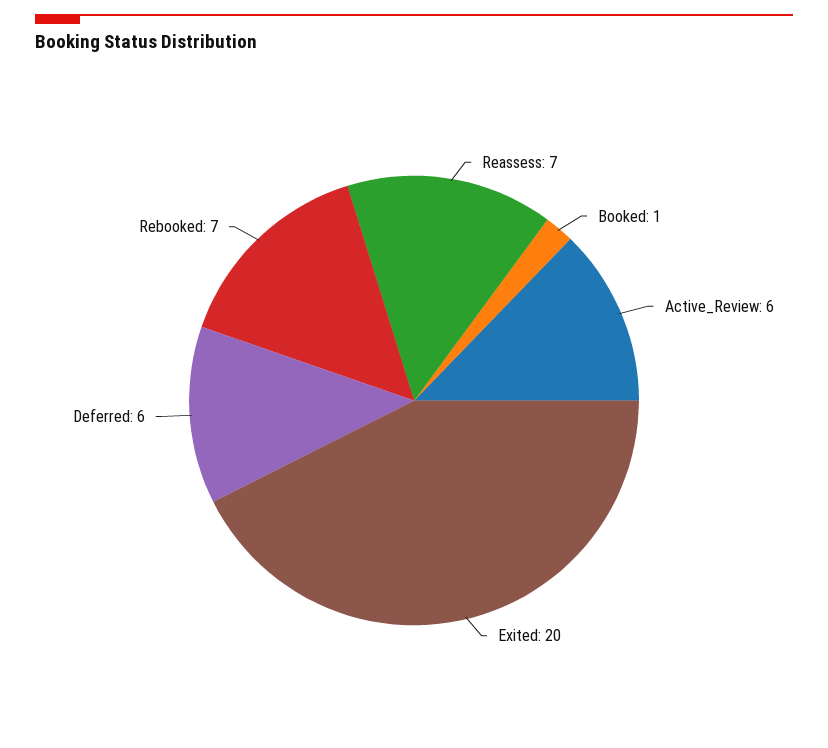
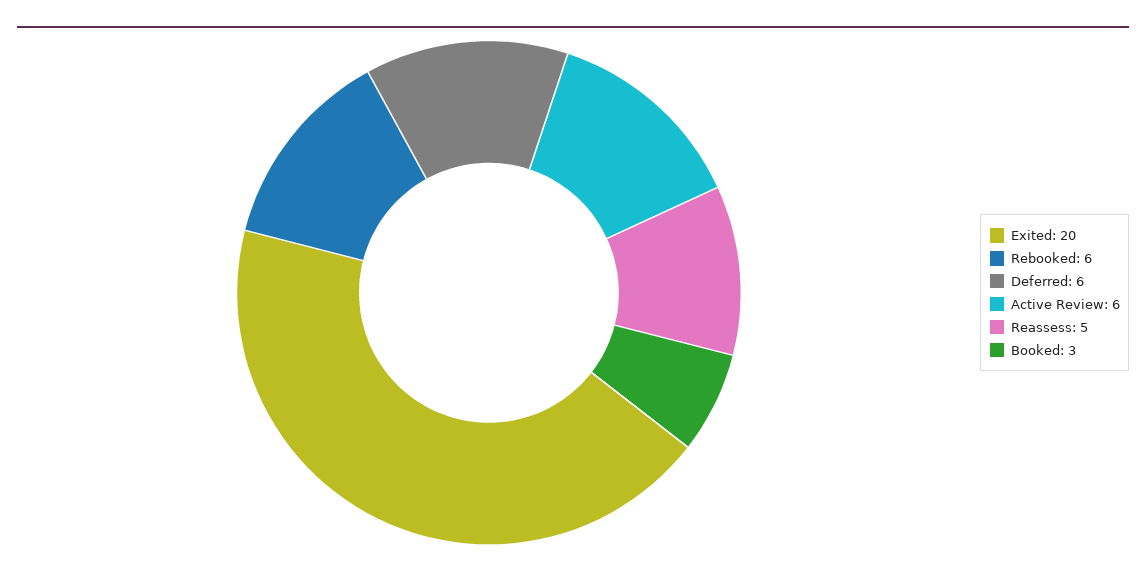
Reassess: 7 -> 5
Booked: 1 -> 3
Rebooked: 7 -> 6

